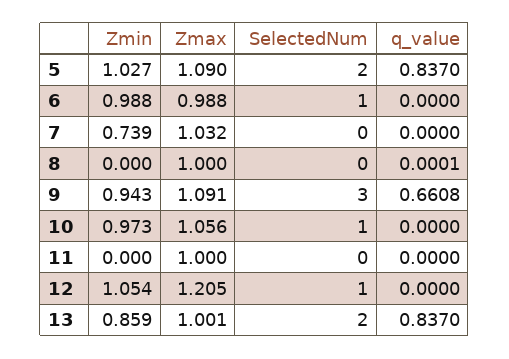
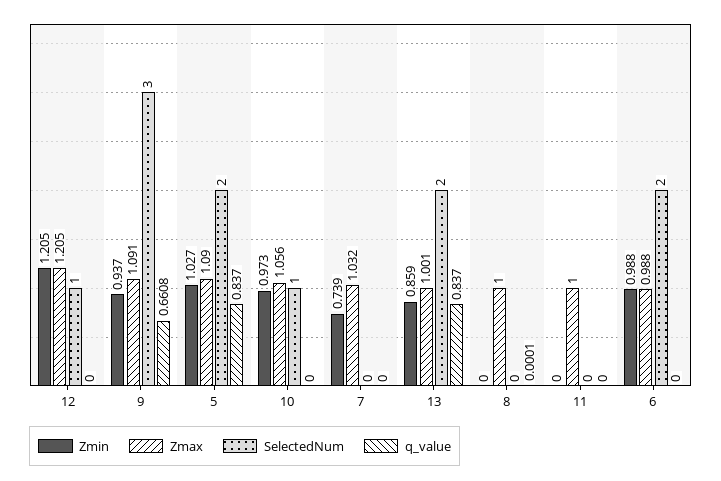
SelectedNum, 6: 1 -> 2
Zmin, 9: 0.943 -> 0.937
Zmin, 12: 1.054 -> 1.205

